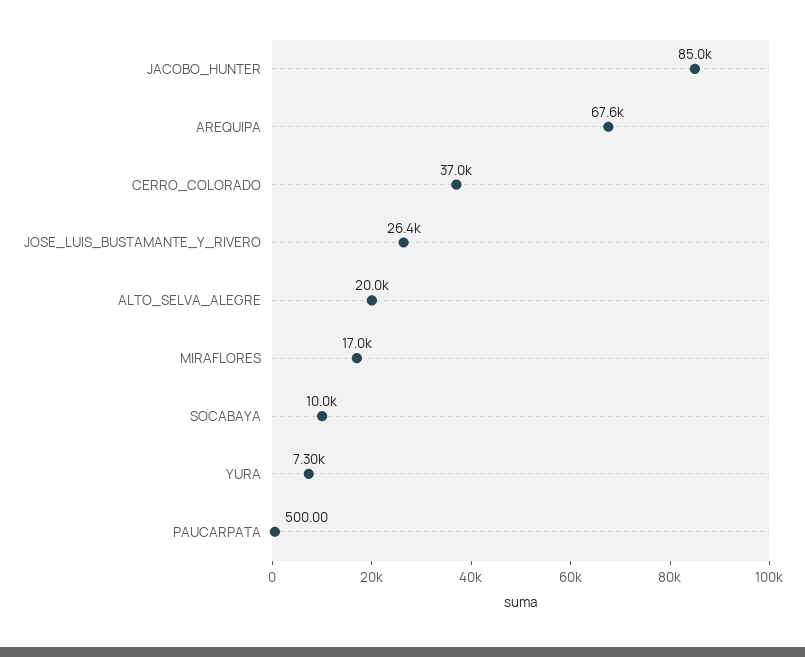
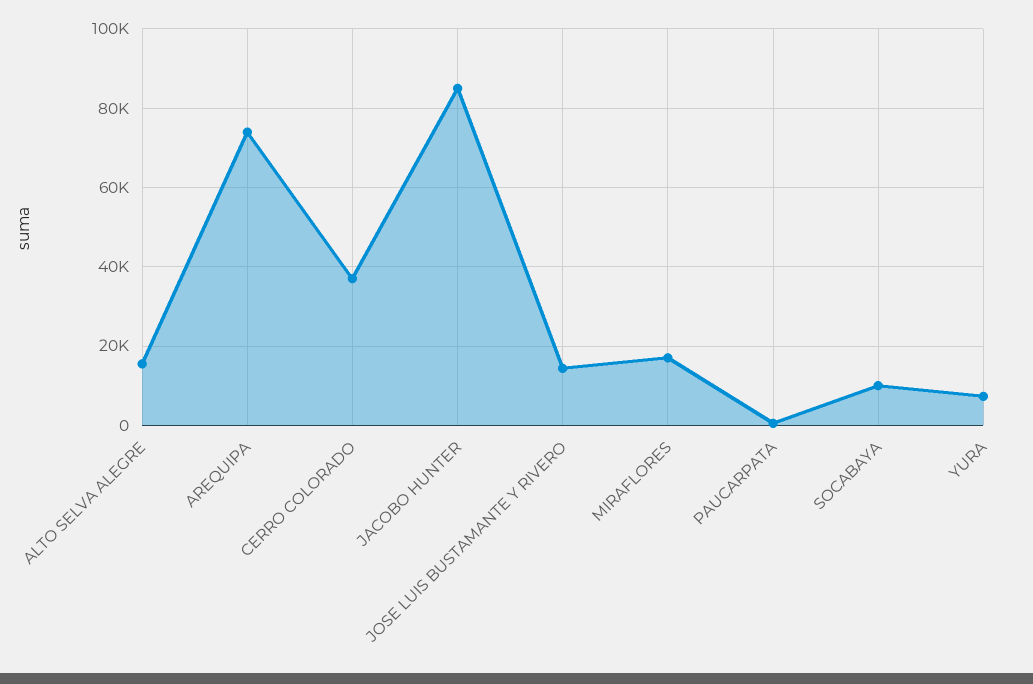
AREQUIPA: 67600 -> 74000
JOSE_LUIS_BUSTAMANTE_Y_RIVERO: 26400 -> 14000
ALTO_SELVA_ALEGRE: 20000 -> 16000

